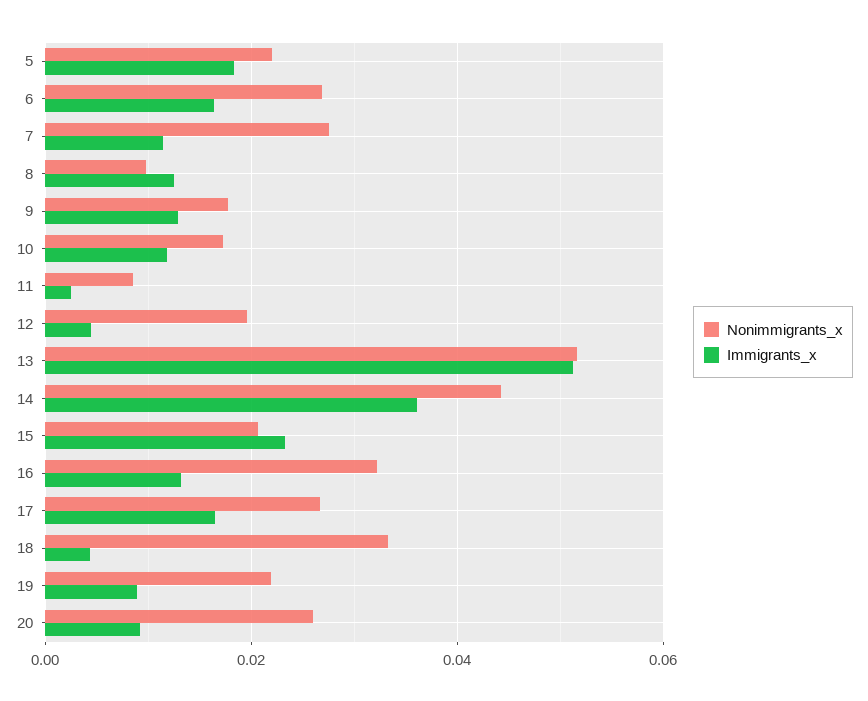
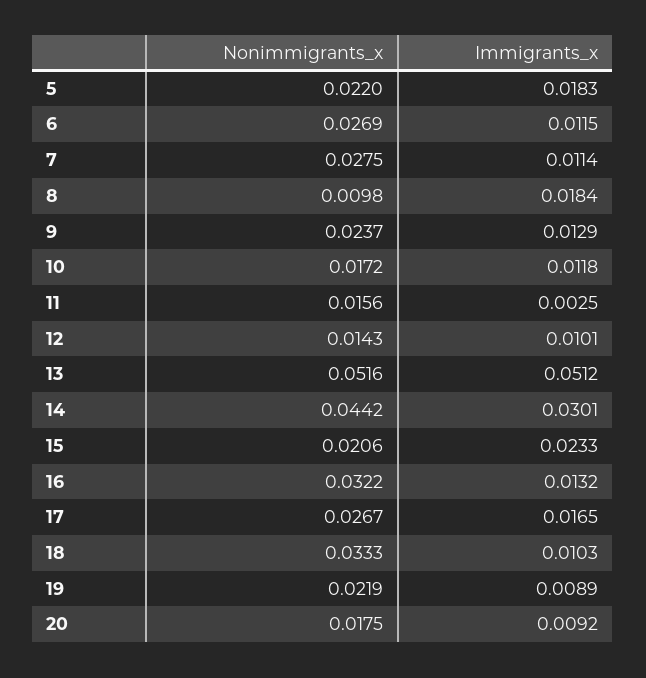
Immigrants_x, 6: 0.016 -> 0.0115
Immigrants_x, 8: 0.012 -> 0.0184
Nonimmigrants_x, 9: 0.018 -> 0.0237
Nonimmigrants_x, 11: 0.008 -> 0.0156
Nonimmigrants_x, 12: 0.02 -> 0.0143
Immigrants_x, 12: 0.004 -> 0.0101
Immigrants_x, 14: 0.036 -> 0.0301
Immigrants_x, 18: 0.004 -> 0.0103
Nonimmigrants_x, 20: 0.026 -> 0.0175

